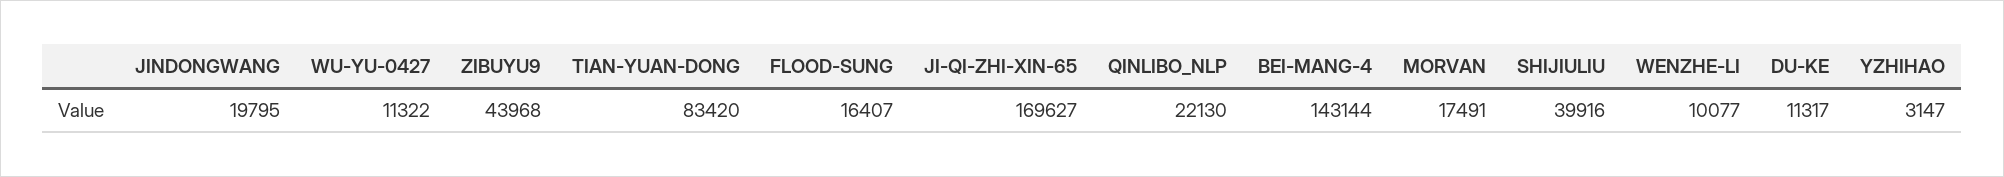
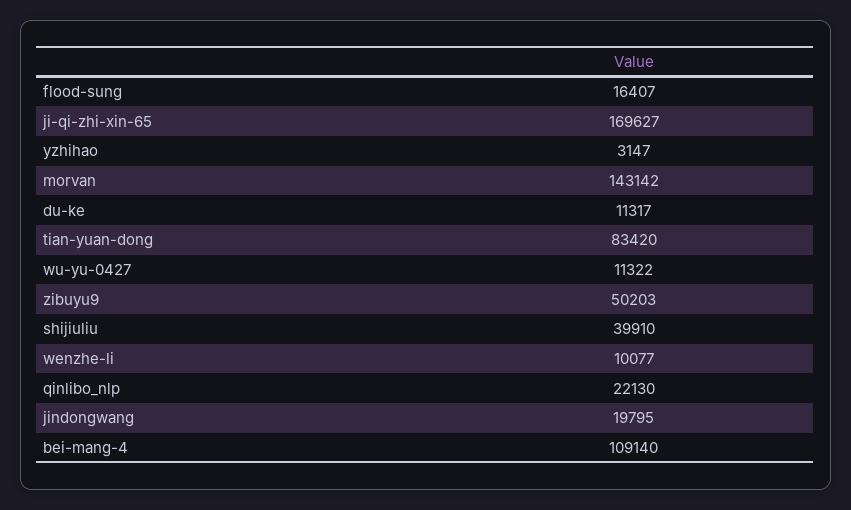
ZIBUYU9: 43968 -> 50203
BEI-MANG-4: 143144 -> 109140
MORVAN: 17491 -> 143142
SHIJIULIU: 39916 -> 39910

